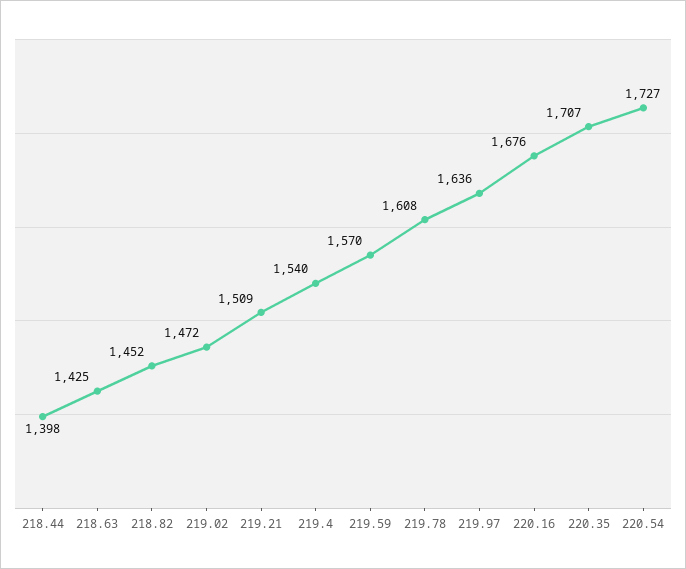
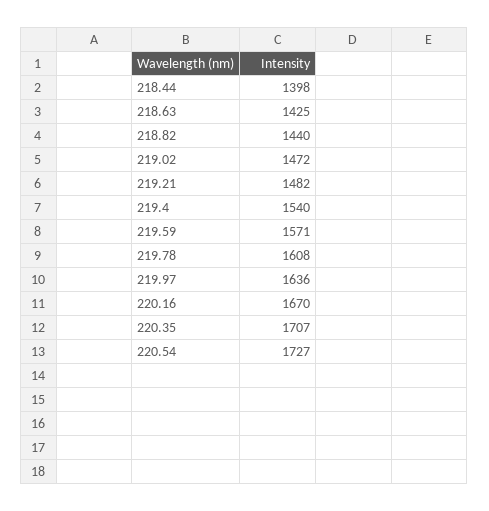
218.82: 1452 -> 1440
219.21: 1509 -> 1482
219.59: 1570 -> 1571
220.16: 1676 -> 1670

